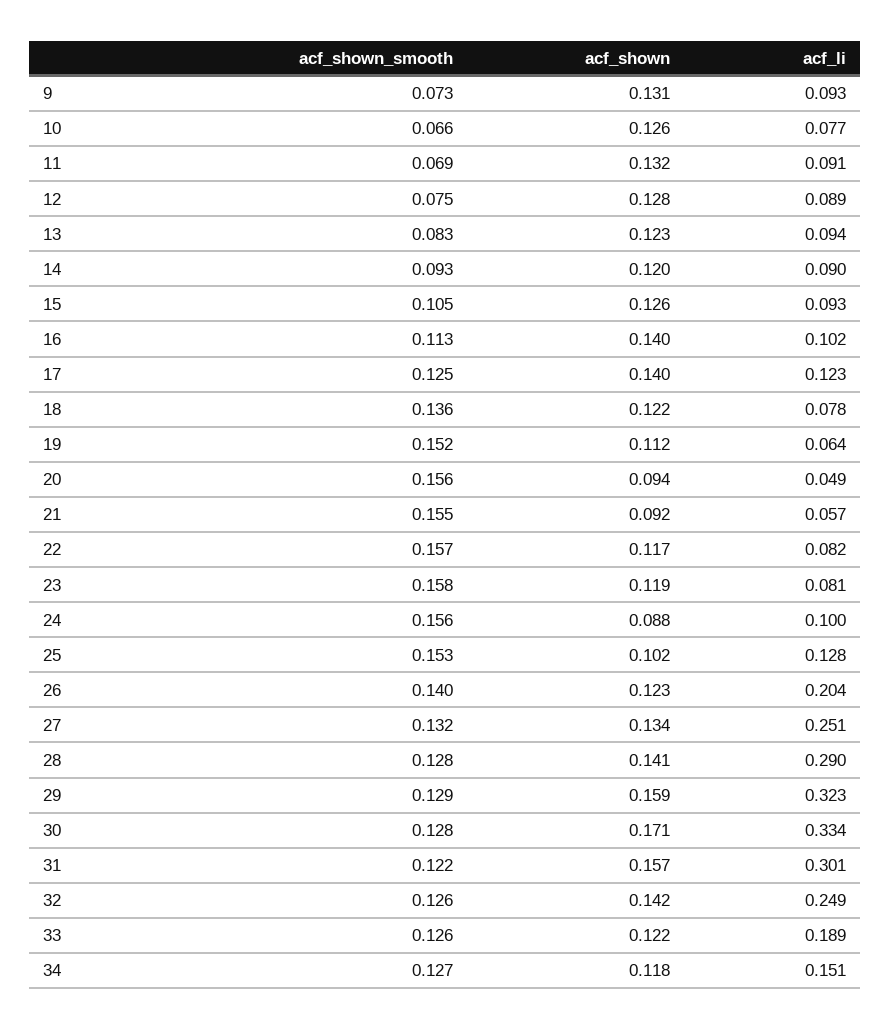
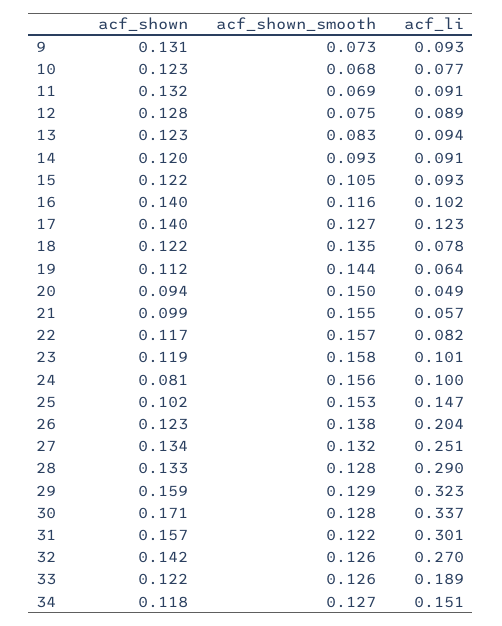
acf_shown_smooth, 10: 0.066 -> 0.068
acf_shown, 10: 0.126 -> 0.123
acf_li, 14: 0.09 -> 0.091
acf_shown, 15: 0.126 -> 0.122
acf_shown_smooth, 16: 0.113 -> 0.116
acf_shown_smooth, 17: 0.125 -> 0.127
acf_shown_smooth, 18: 0.136 -> 0.135
acf_shown_smooth, 19: 0.152 -> 0.144
acf_shown_smooth, 20: 0.156 -> 0.15
acf_shown, 21: 0.092 -> 0.099
acf_li, 23: 0.081 -> 0.101
acf_shown, 24: 0.088 -> 0.081
acf_li, 25: 0.128 -> 0.147
acf_shown_smooth, 26: 0.14 -> 0.138
acf_shown, 28: 0.141 -> 0.133
acf_li, 30: 0.334 -> 0.337
acf_li, 32: 0.249 -> 0.27

